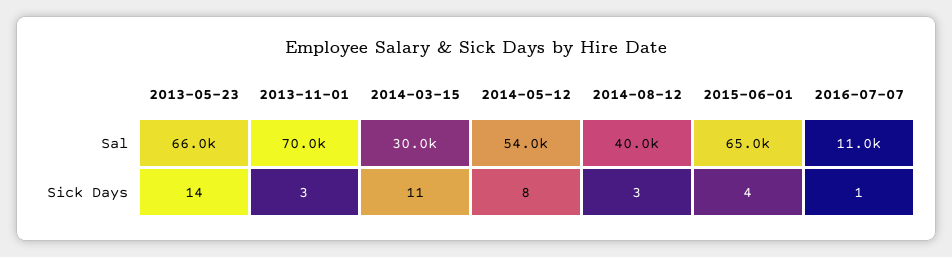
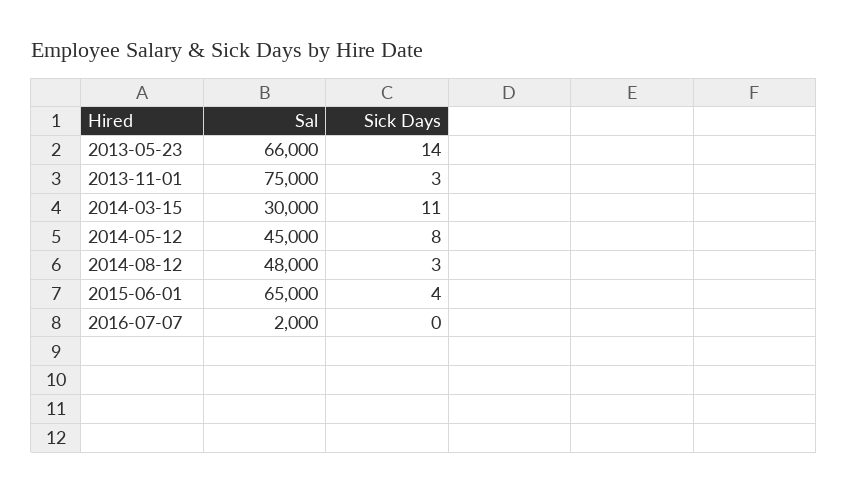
2013-11-01, Sal: 70000 -> 75000
2014-05-12, Sal: 54000 -> 45000
2014-08-12, Sal: 40000 -> 48000
2016-07-07, Sal: 11000 -> 2000
2016-07-07, Sick Days: 1 -> 0

